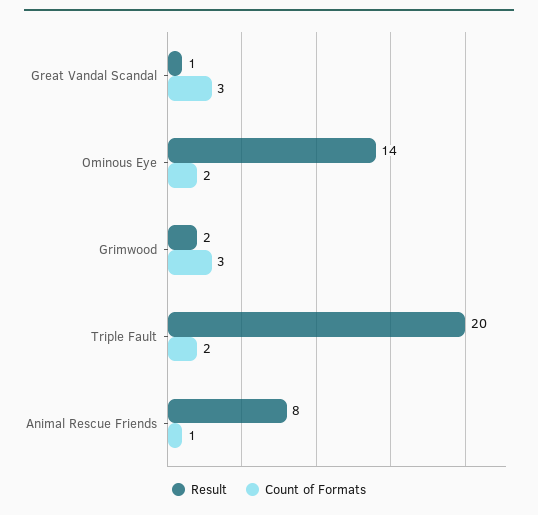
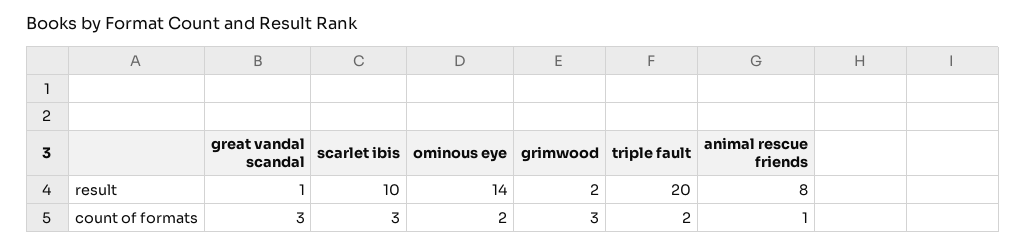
Result, scarlet ibis: none -> 10
Count of Formats, scarlet ibis: none -> 3

